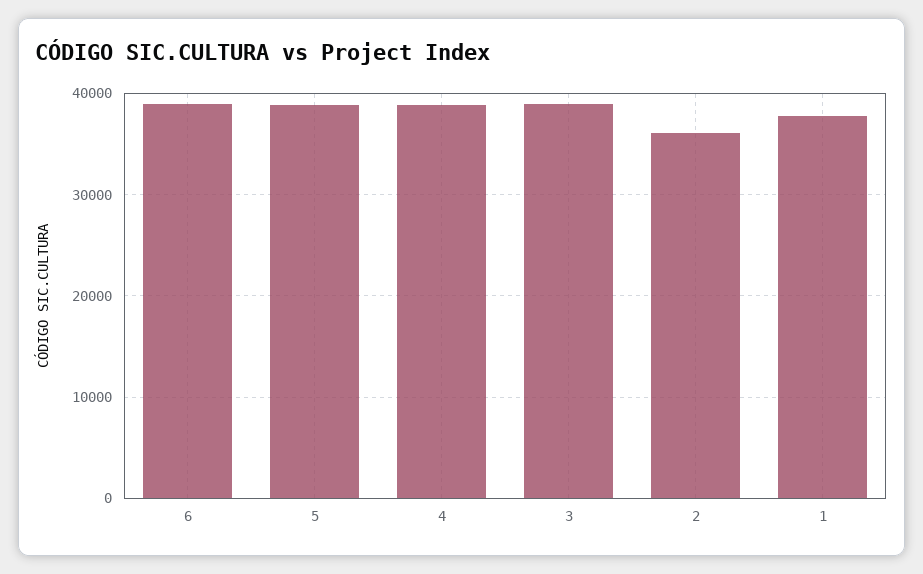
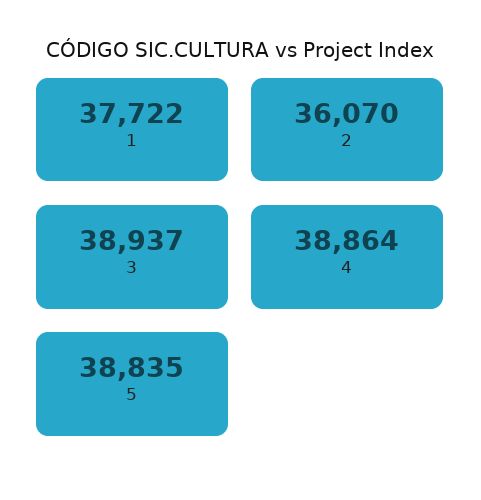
6: 39000 -> none

